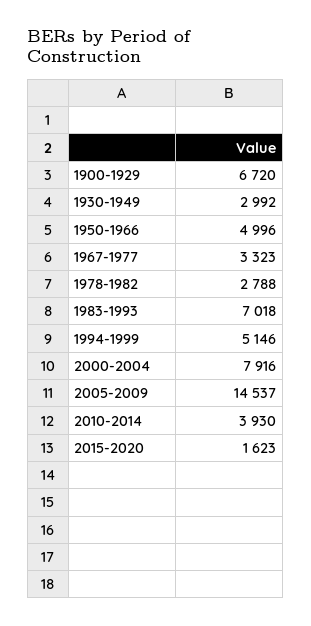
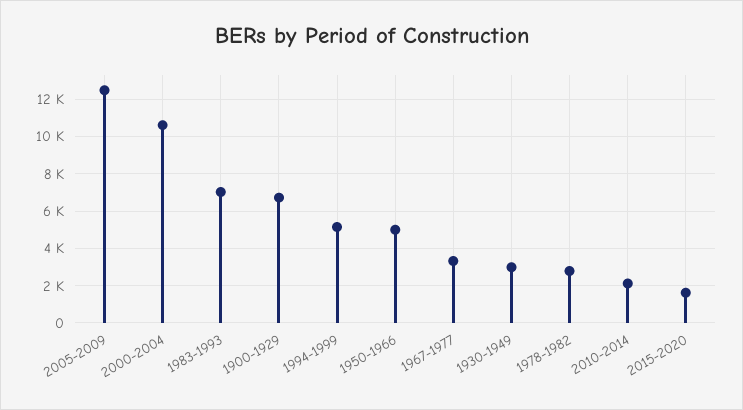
2000-2004: 7916 -> 10500
2005-2009: 14537 -> 12500
2010-2014: 3930 -> 2000

